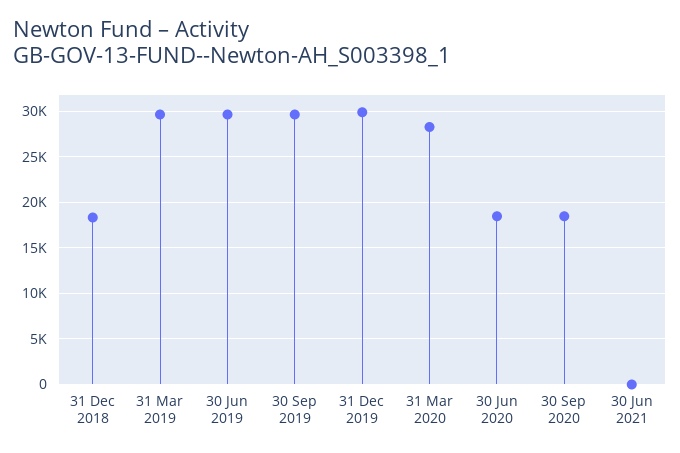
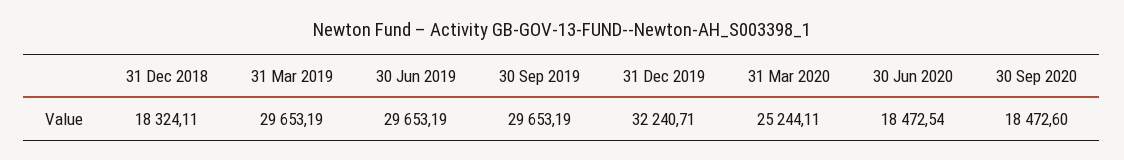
31 Dec 2019: 30000 -> 32240.71
31 Mar 2020: 28000 -> 25244.11
30 Jun 2021: 0 -> none

